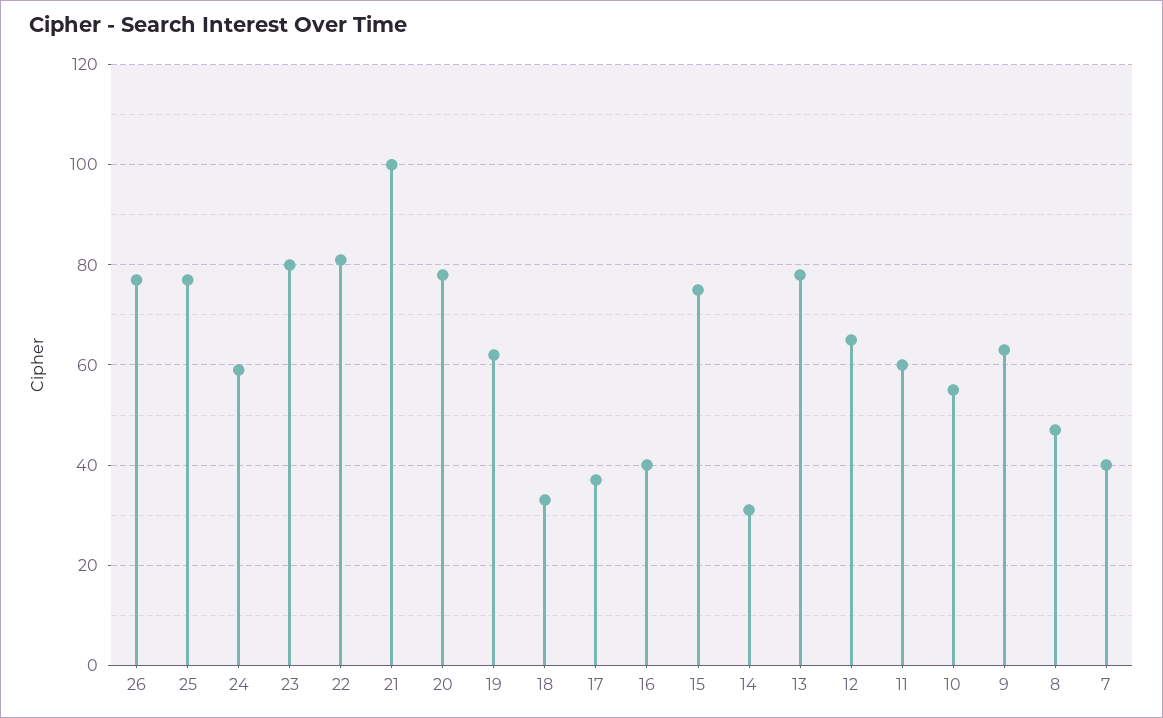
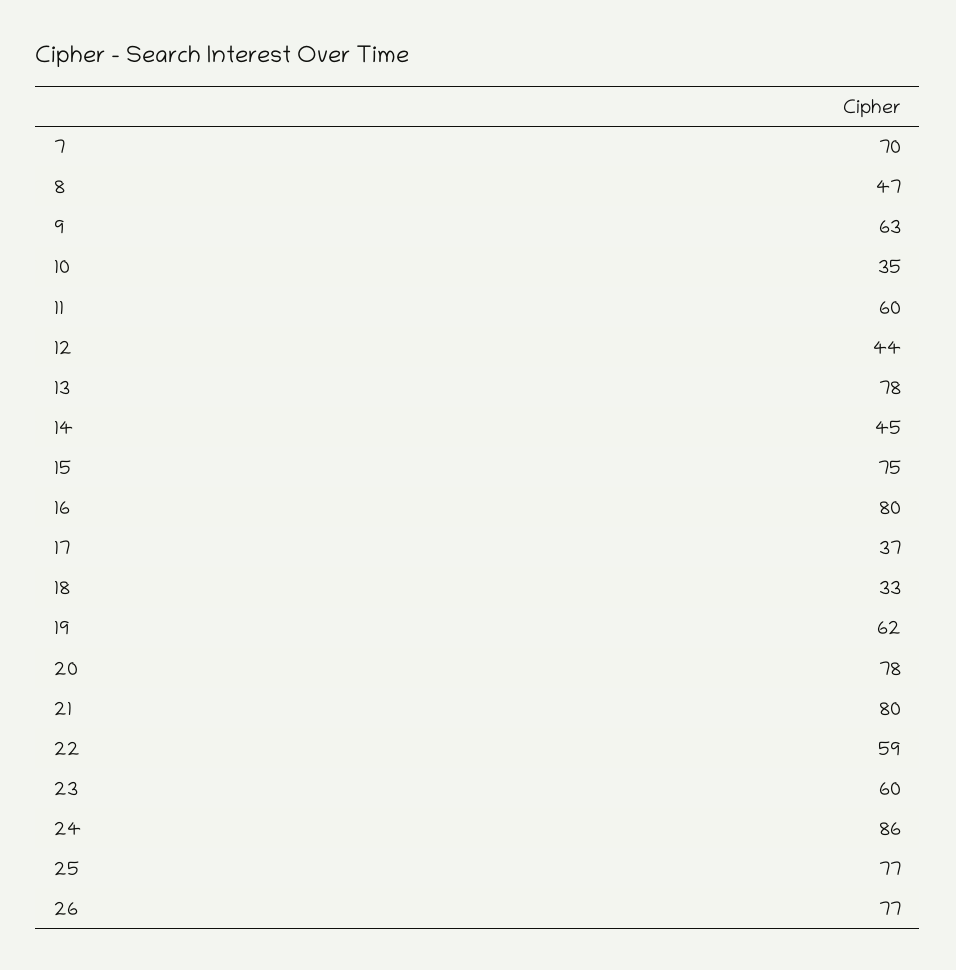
24: 60 -> 86
23: 80 -> 60
22: 80 -> 59
21: 100 -> 80
16: 40 -> 80
14: 30 -> 45
12: 65 -> 44
10: 55 -> 35
7: 40 -> 70

